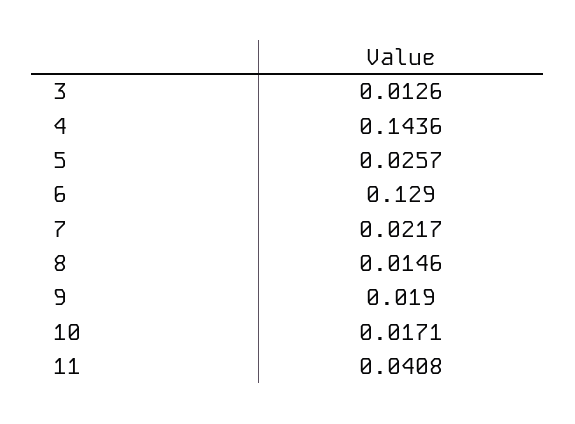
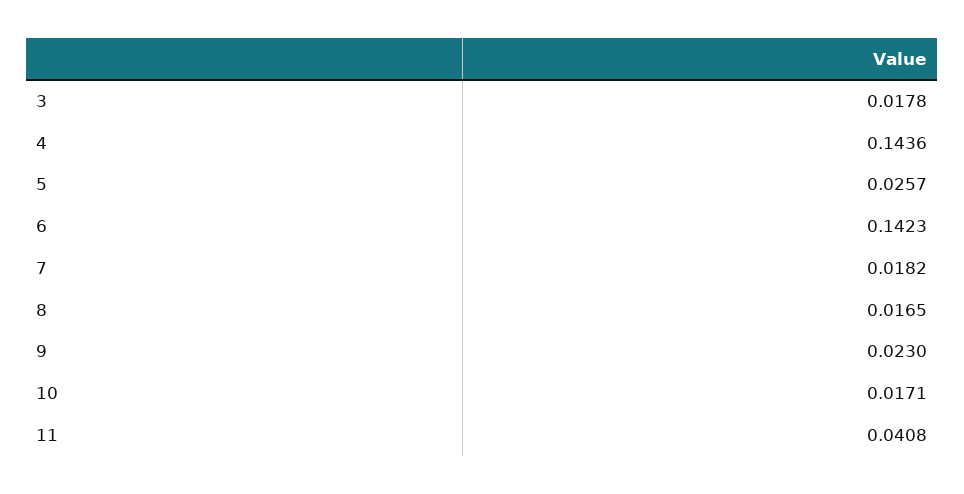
3: 0.0126 -> 0.0178
6: 0.129 -> 0.1423
7: 0.0217 -> 0.0182
8: 0.0146 -> 0.0165
9: 0.019 -> 0.023

